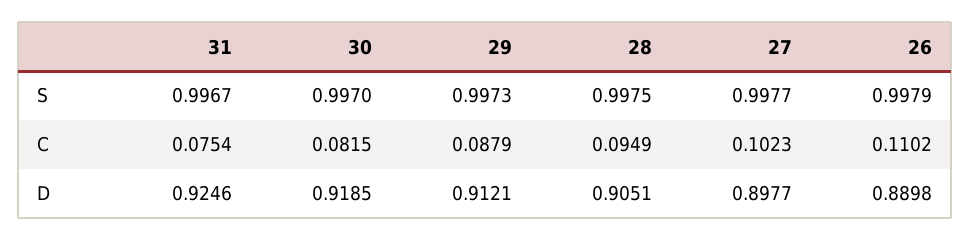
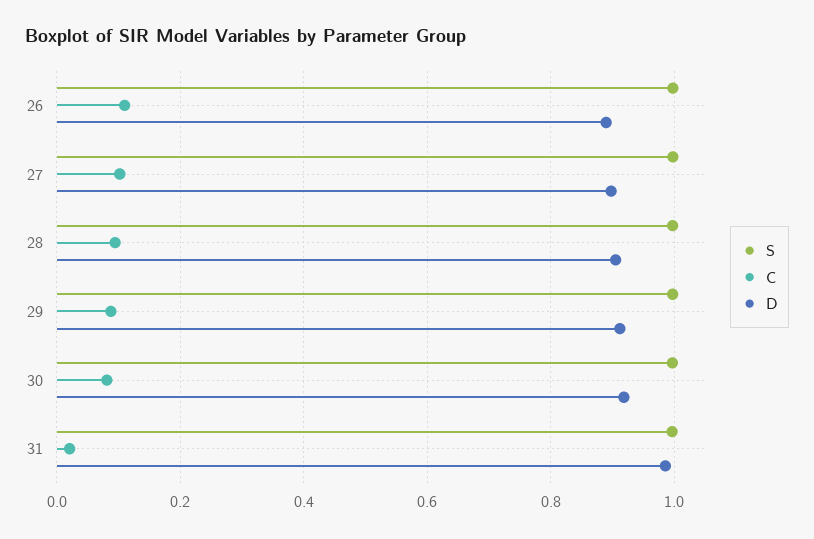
C, 31: 0.0754 -> 0.02
D, 31: 0.9246 -> 0.98

